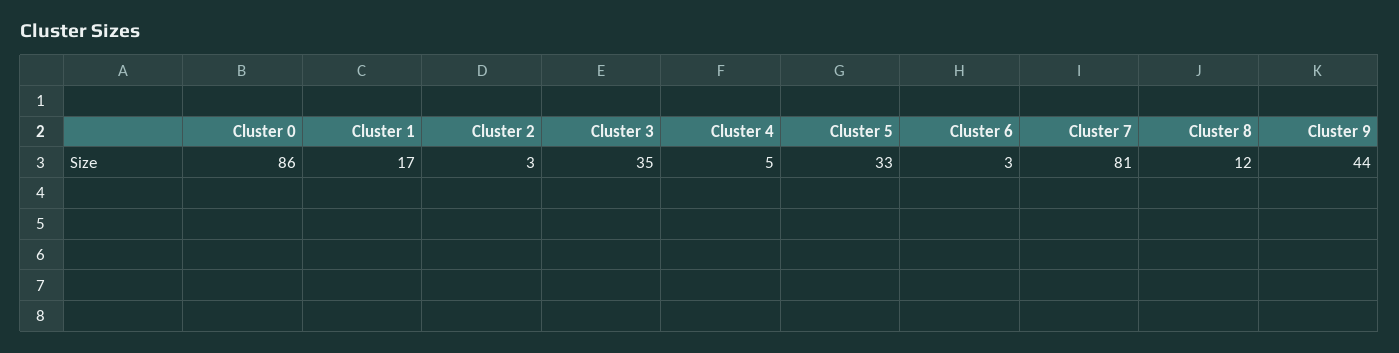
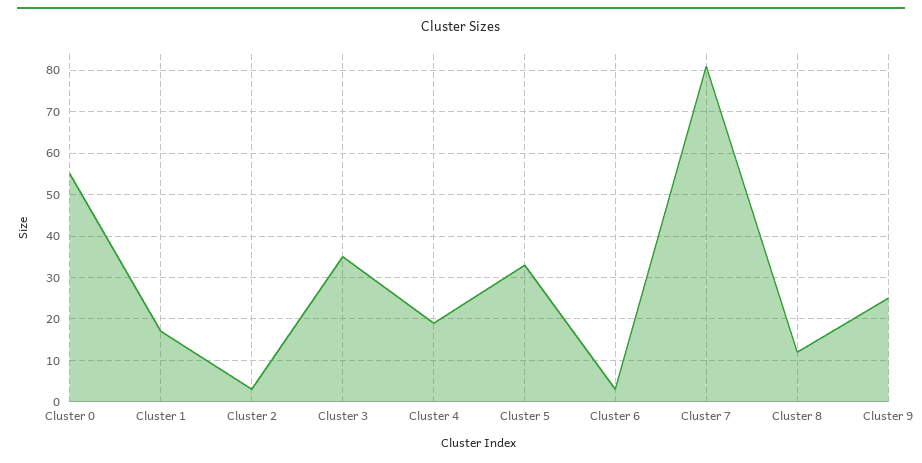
Cluster 0: 86 -> 55
Cluster 4: 5 -> 20
Cluster 9: 44 -> 25

